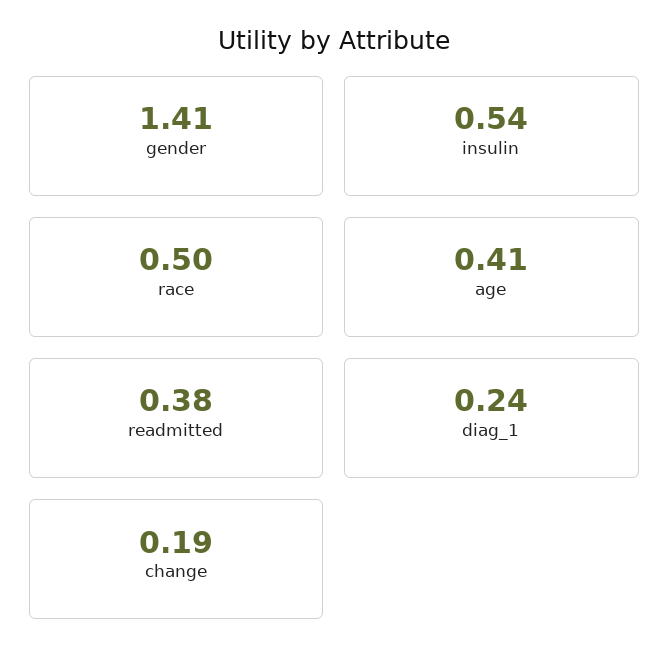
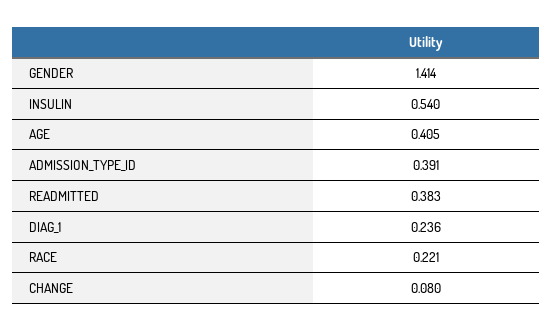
race: 0.5 -> 0.221
change: 0.19 -> 0.08
ADMISSION_TYPE_ID: none -> 0.391

